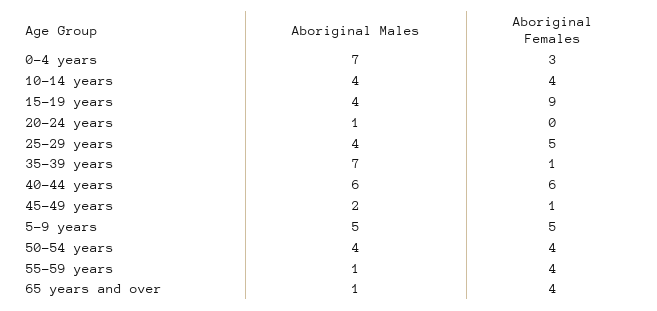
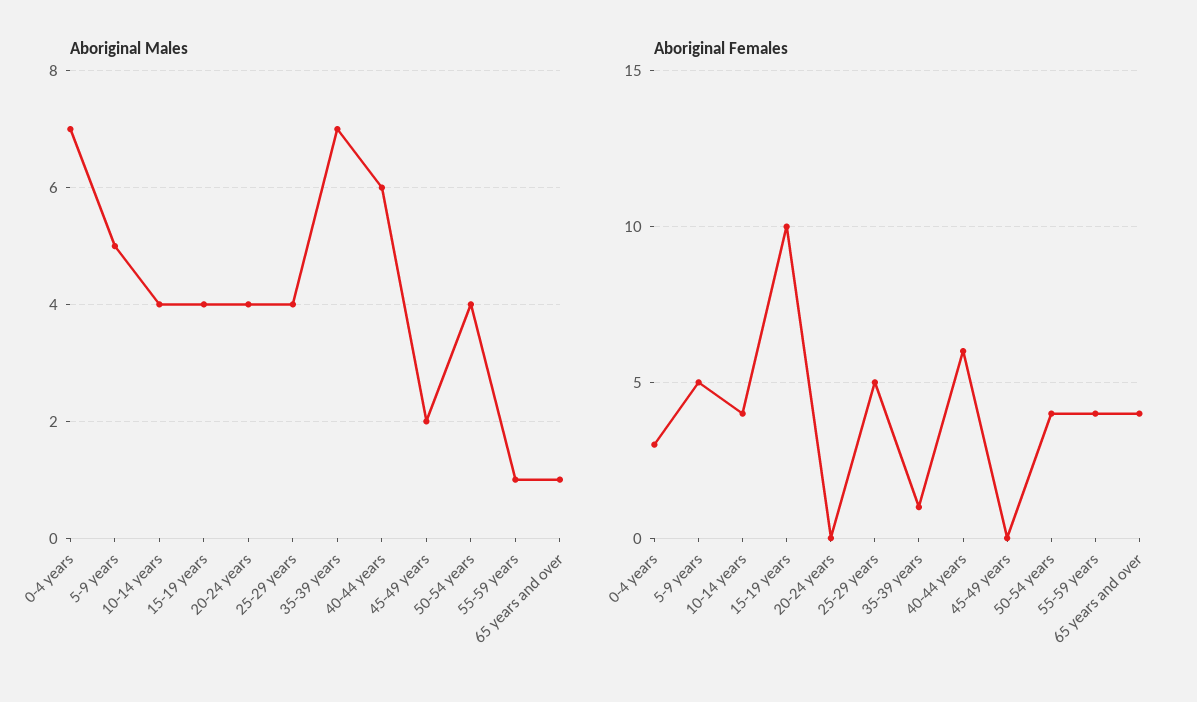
Aboriginal Females, 15-19 years: 9 -> 10
Aboriginal Males, 20-24 years: 1 -> 4
Aboriginal Females, 45-49 years: 1 -> 0

